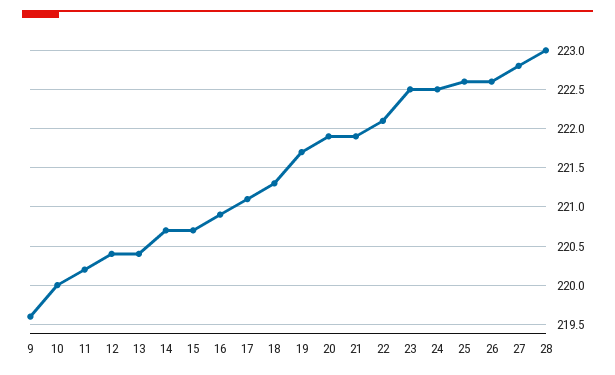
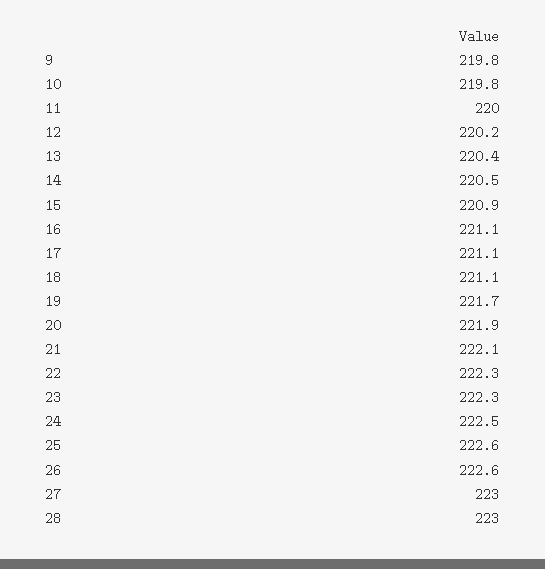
9: 219.6 -> 219.8
10: 220 -> 219.8
11: 220.2 -> 220
12: 220.4 -> 220.2
14: 220.7 -> 220.5
15: 220.7 -> 220.9
16: 220.9 -> 221.1
18: 221.3 -> 221.1
21: 221.9 -> 222.1
22: 222.1 -> 222.3
23: 222.5 -> 222.3
27: 222.8 -> 223

